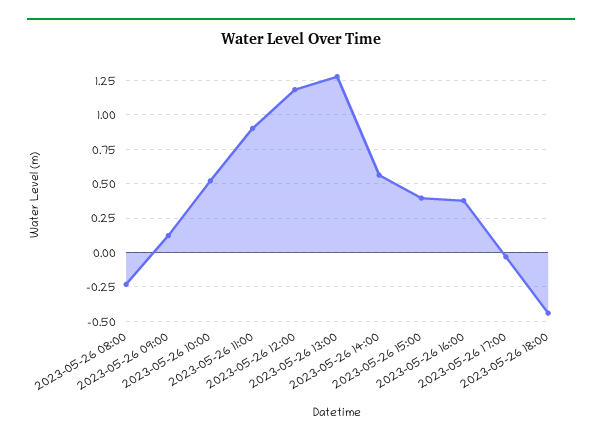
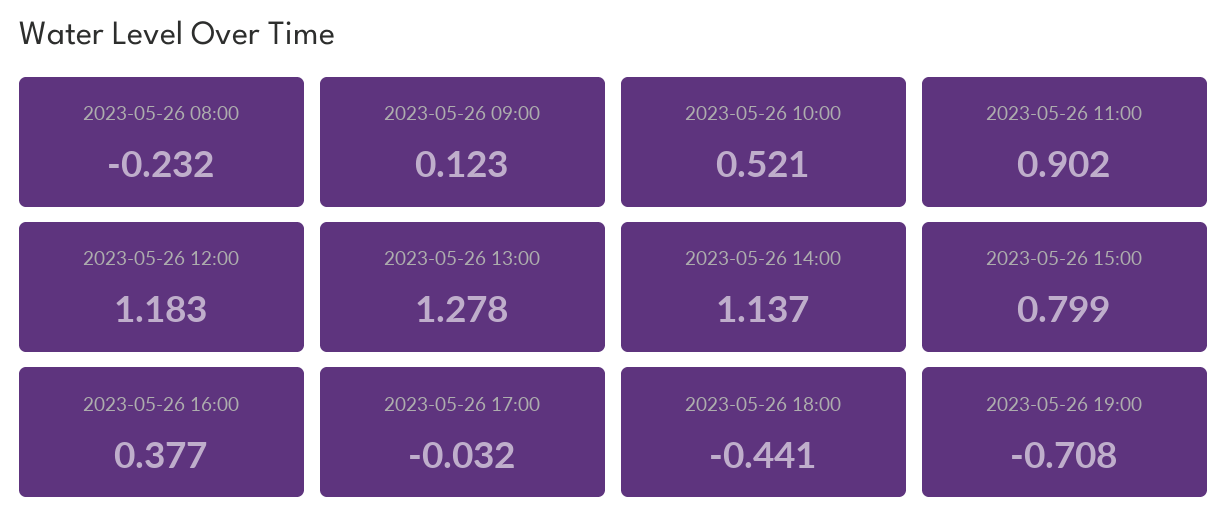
2023-05-26 14:00: 0.55 -> 1.137
2023-05-26 15:00: 0.4 -> 0.799
2023-05-26 19:00: none -> -0.708

